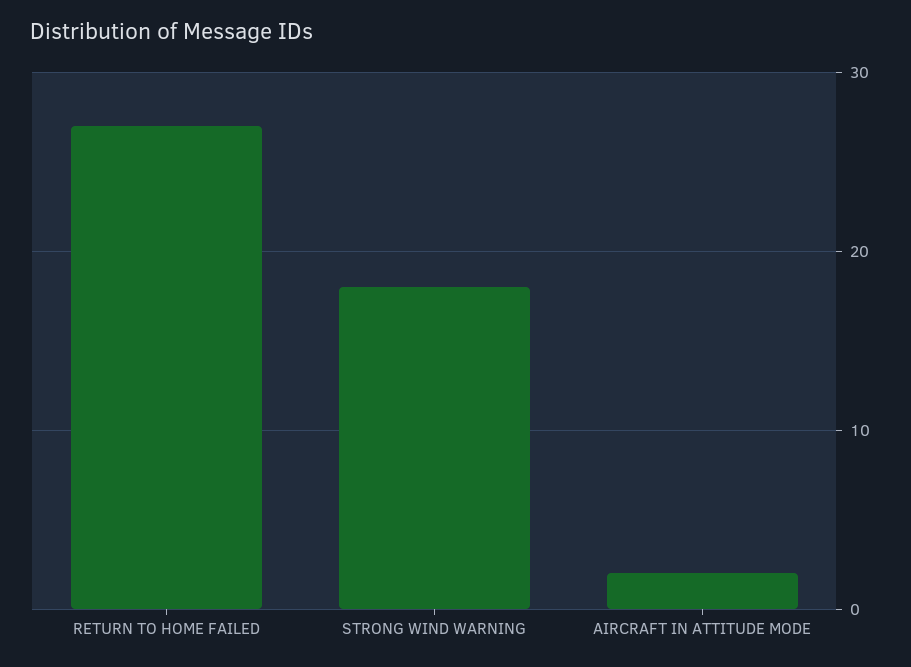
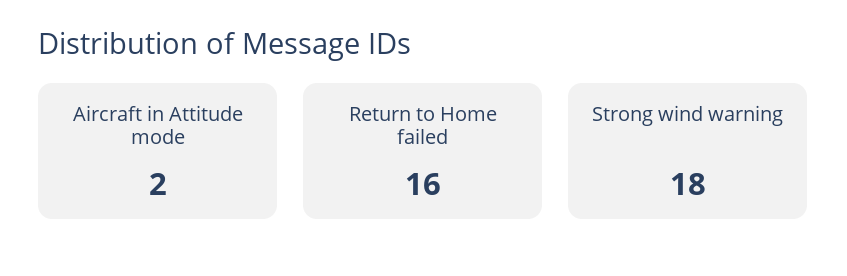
RETURN TO HOME FAILED: 27 -> 16

